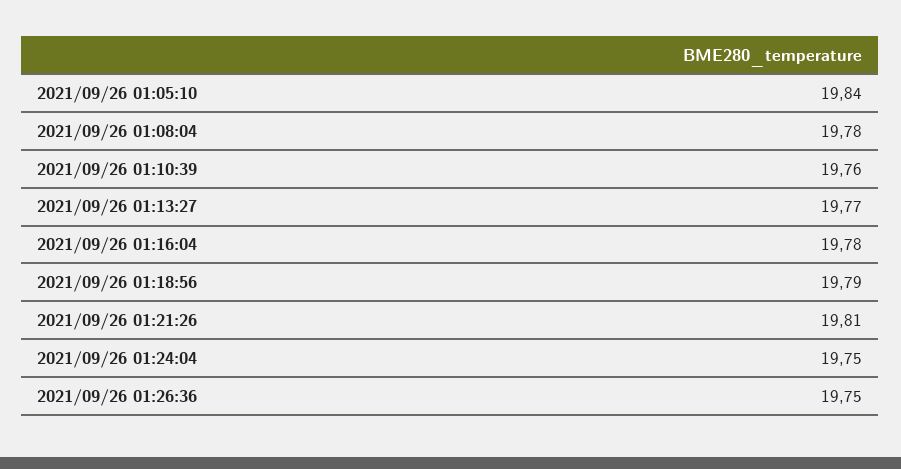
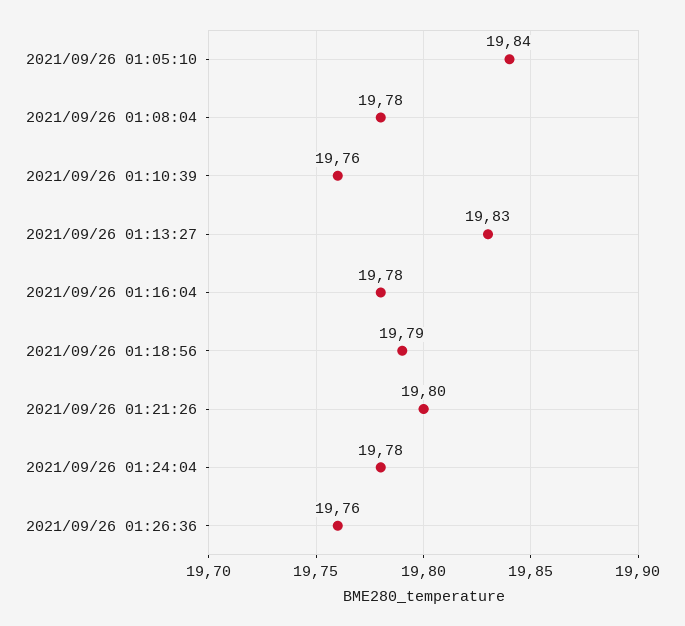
2021/09/26 01:13:27: 19.77 -> 19.83
2021/09/26 01:21:26: 19.81 -> 19.8
2021/09/26 01:24:04: 19.75 -> 19.78
2021/09/26 01:26:36: 19.75 -> 19.76

